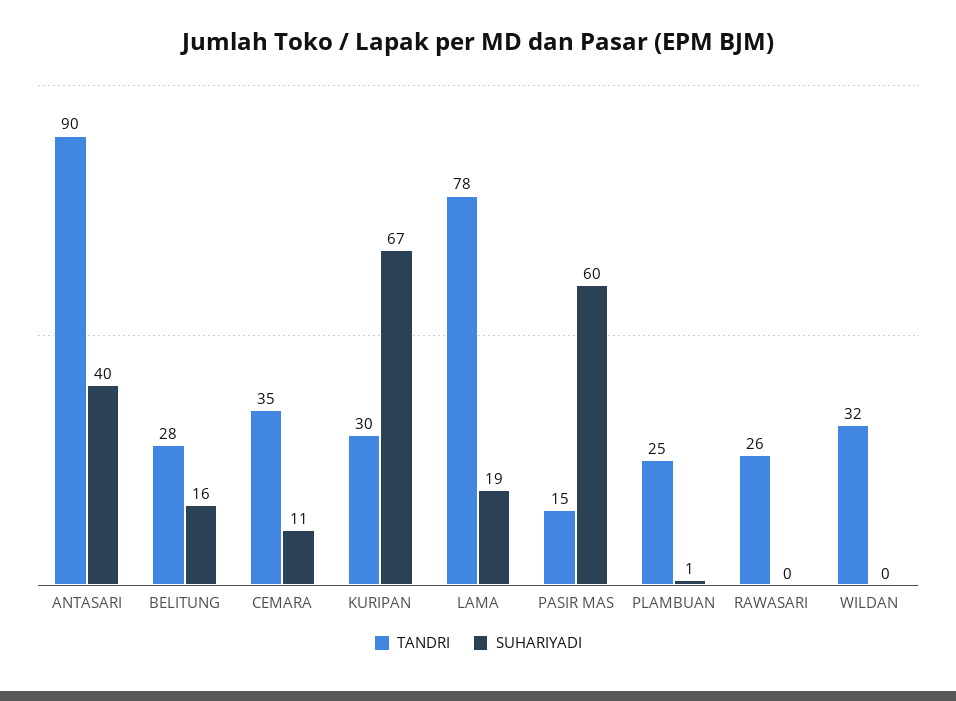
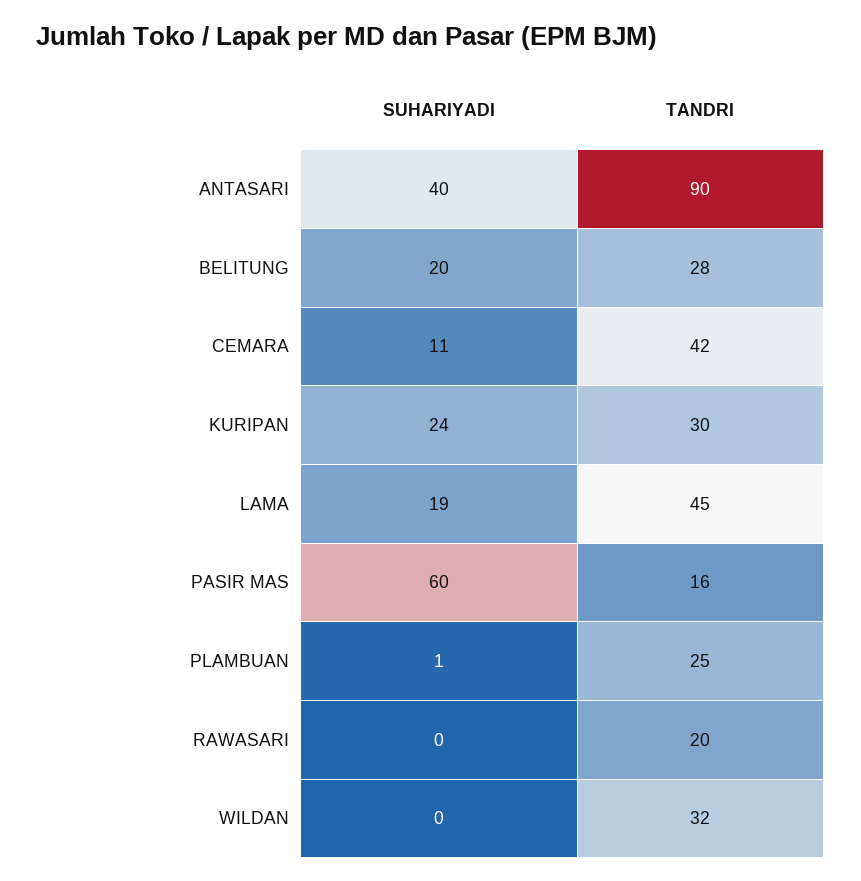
SUHARIYADI, BELITUNG: 16 -> 20
TANDRI, CEMARA: 35 -> 42
SUHARIYADI, KURIPAN: 67 -> 24
TANDRI, LAMA: 78 -> 45
TANDRI, PASIR MAS: 15 -> 16
TANDRI, RAWASARI: 26 -> 20

